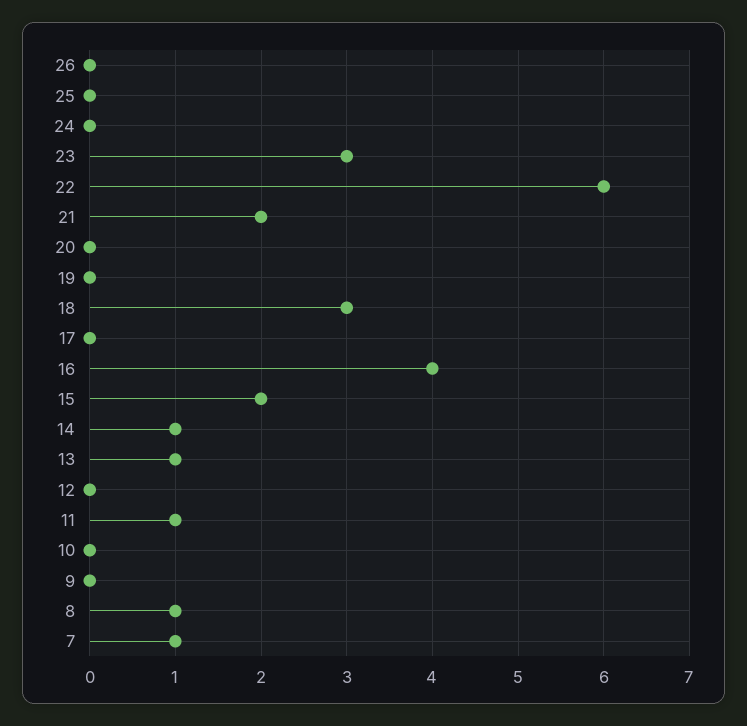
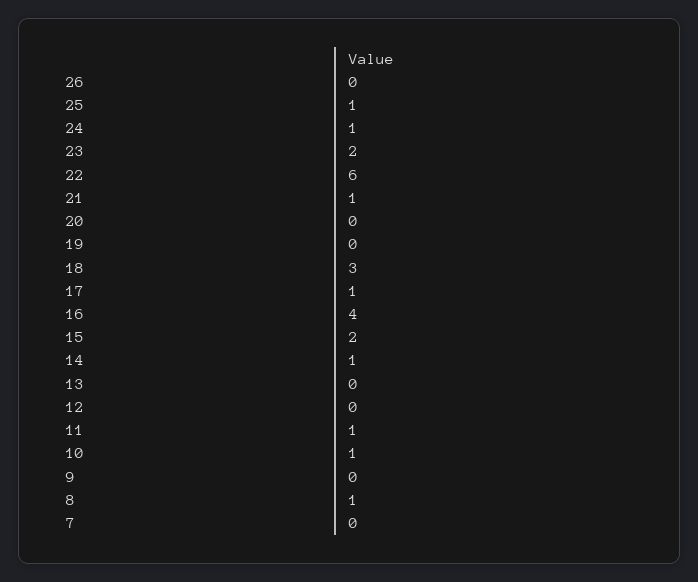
25: 0 -> 1
24: 0 -> 1
23: 3 -> 2
21: 2 -> 1
17: 0 -> 1
13: 1 -> 0
10: 0 -> 1
7: 1 -> 0

